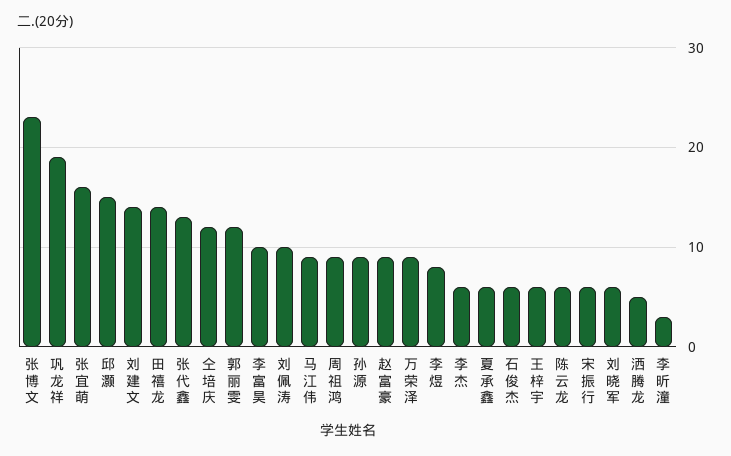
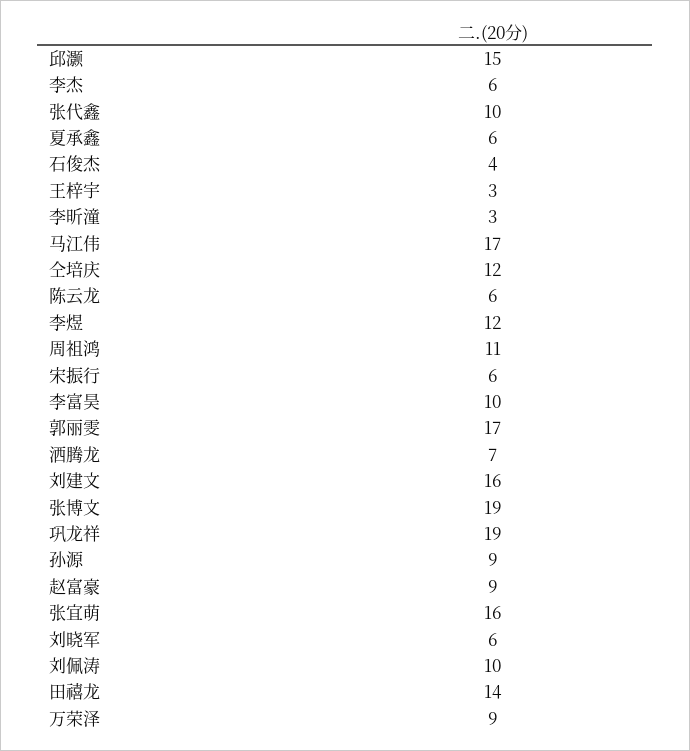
张博文: 23 -> 19
刘建文: 14 -> 16
张代鑫: 13 -> 10
郭丽雯: 12 -> 17
马江伟: 9 -> 17
周祖鸿: 9 -> 11
李煜: 8 -> 12
石俊杰: 6 -> 4
王梓宇: 6 -> 3
洒腾龙: 5 -> 7

